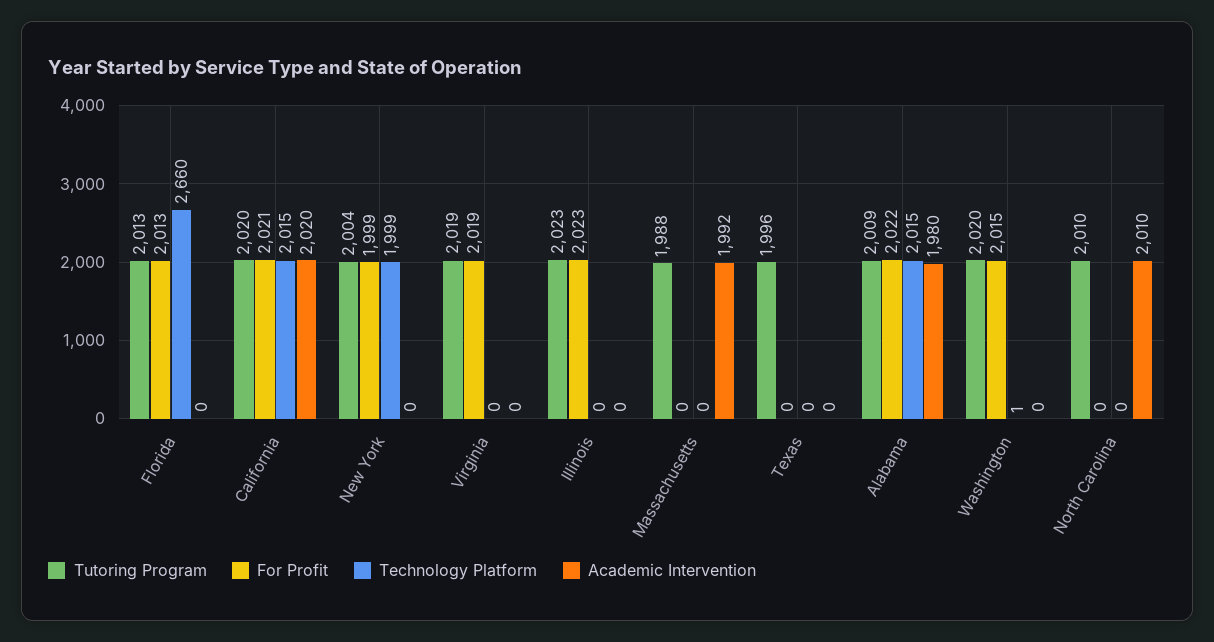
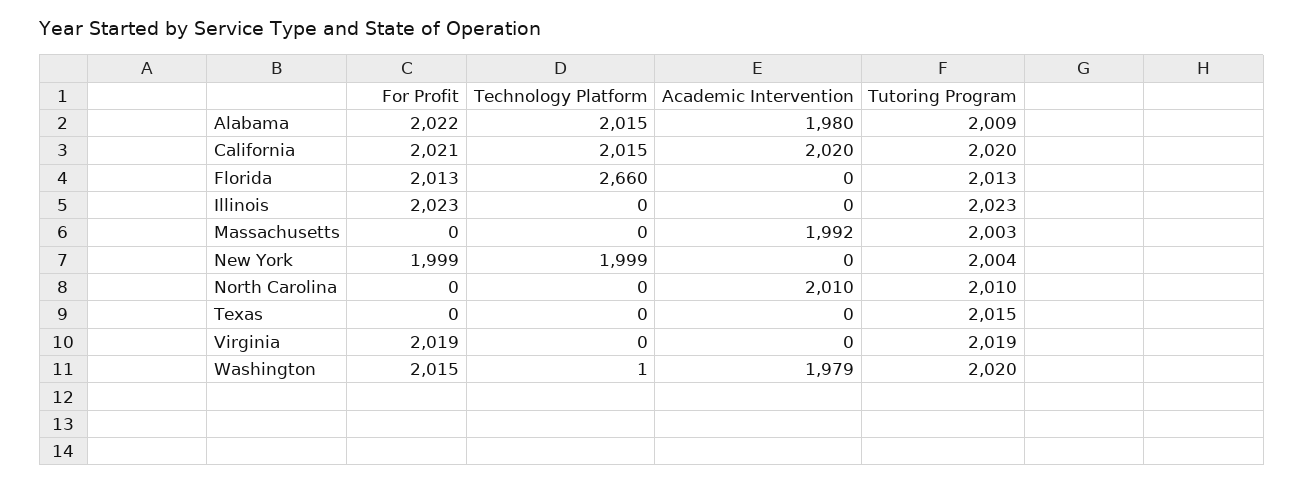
Tutoring Program, Massachusetts: 1988 -> 2003
Tutoring Program, Texas: 1996 -> 2015
Academic Intervention, Washington: 0 -> 1979

